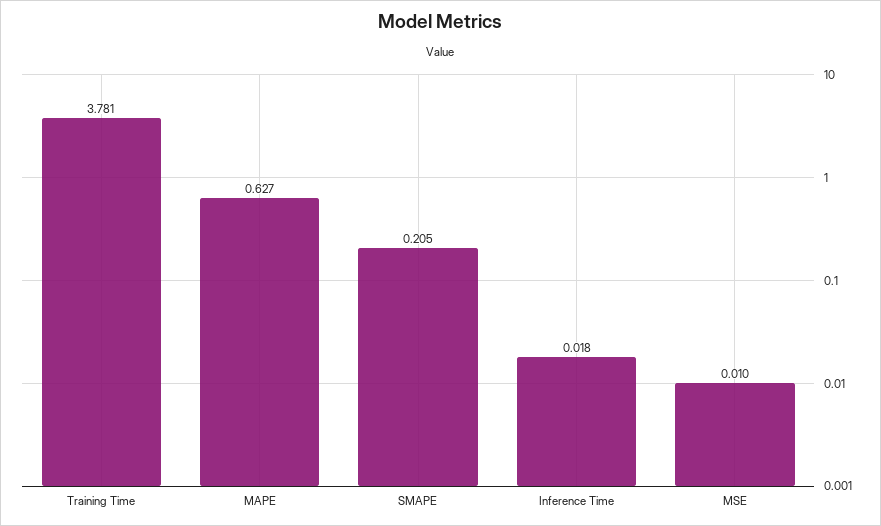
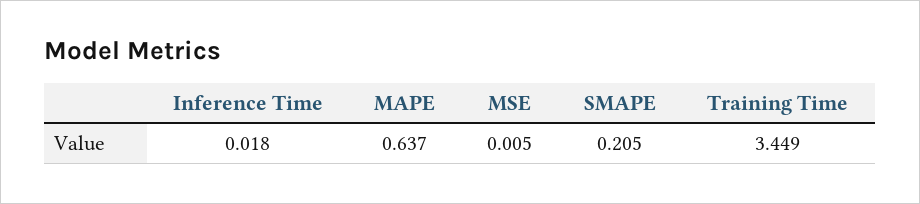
Training Time: 3.781 -> 3.449
MAPE: 0.627 -> 0.637
MSE: 0.01 -> 0.005

